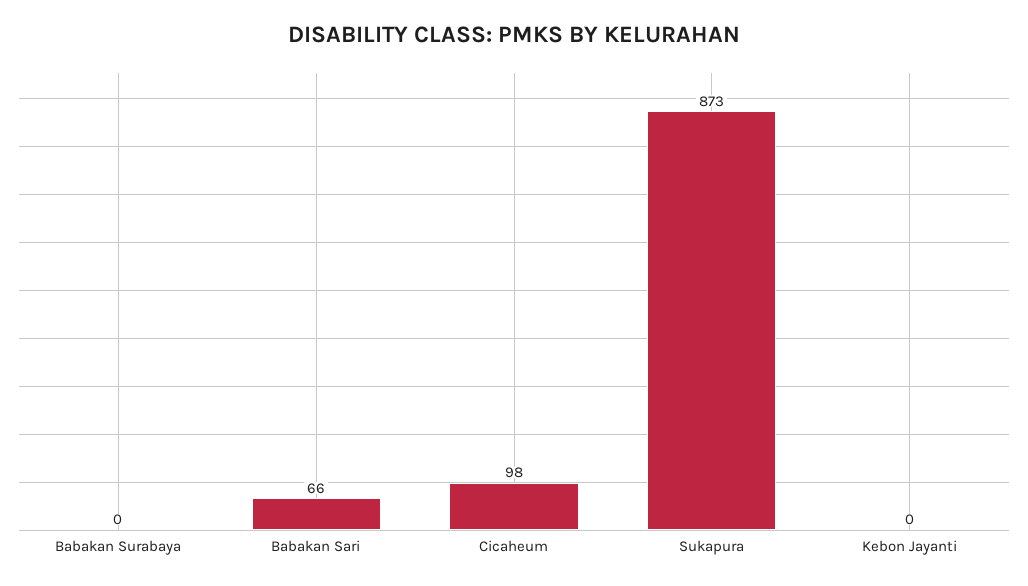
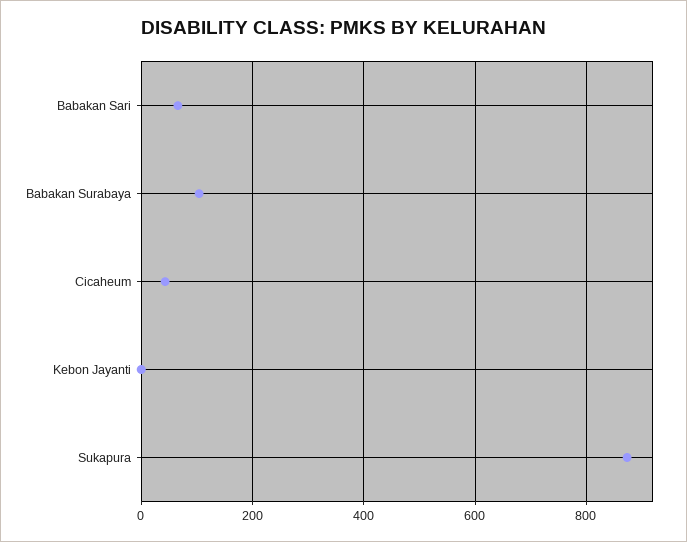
Babakan Surabaya: 0 -> 100
Cicaheum: 98 -> 40

